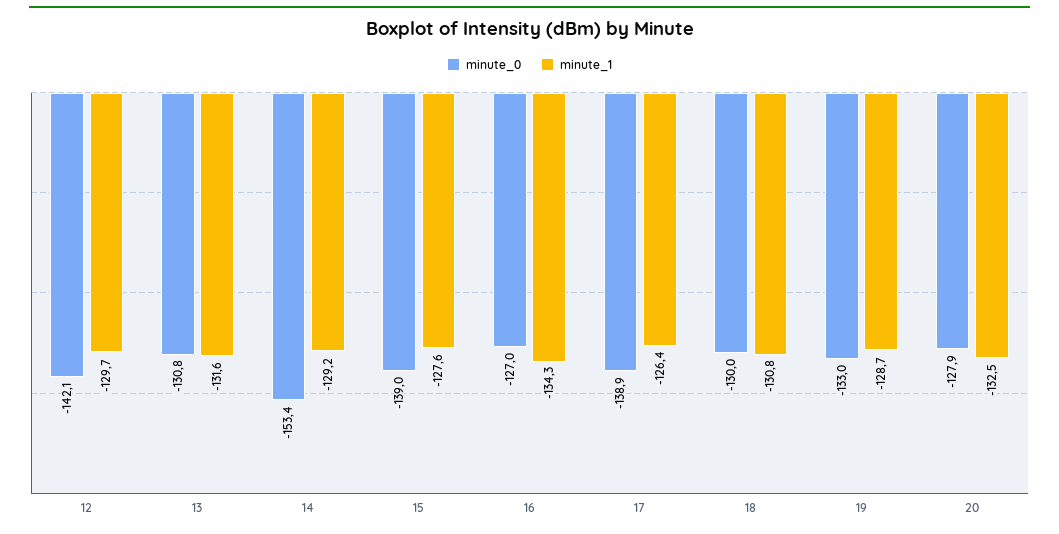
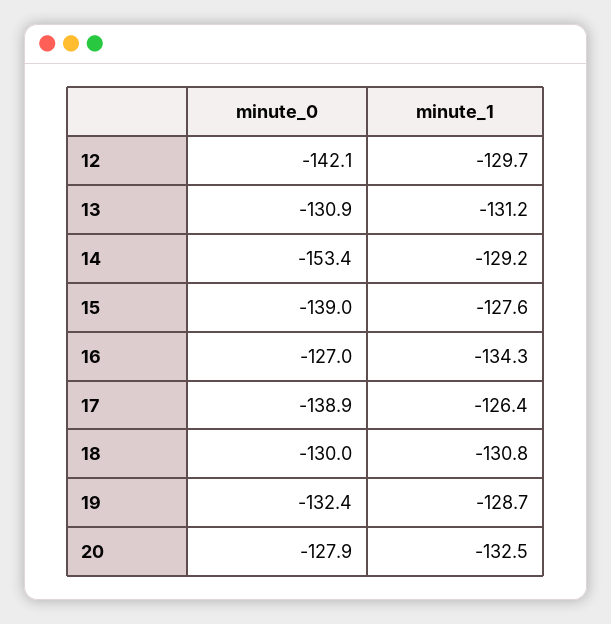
minute_0, 13: -130.8 -> -130.9
minute_1, 13: -131.6 -> -131.2
minute_0, 19: -133 -> -132.4

